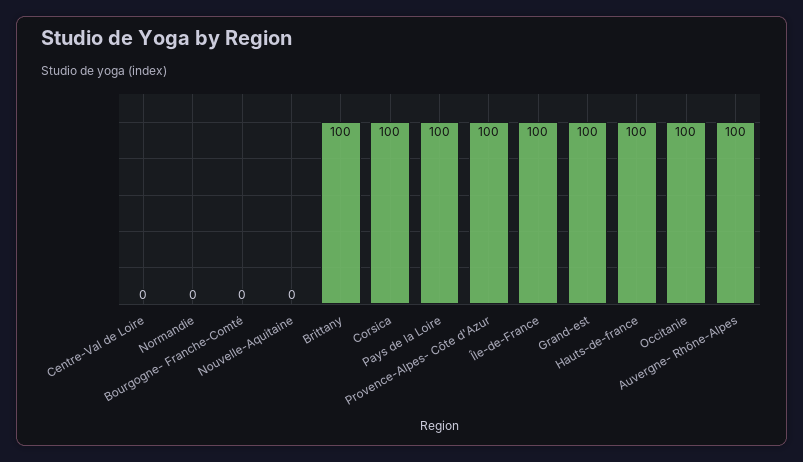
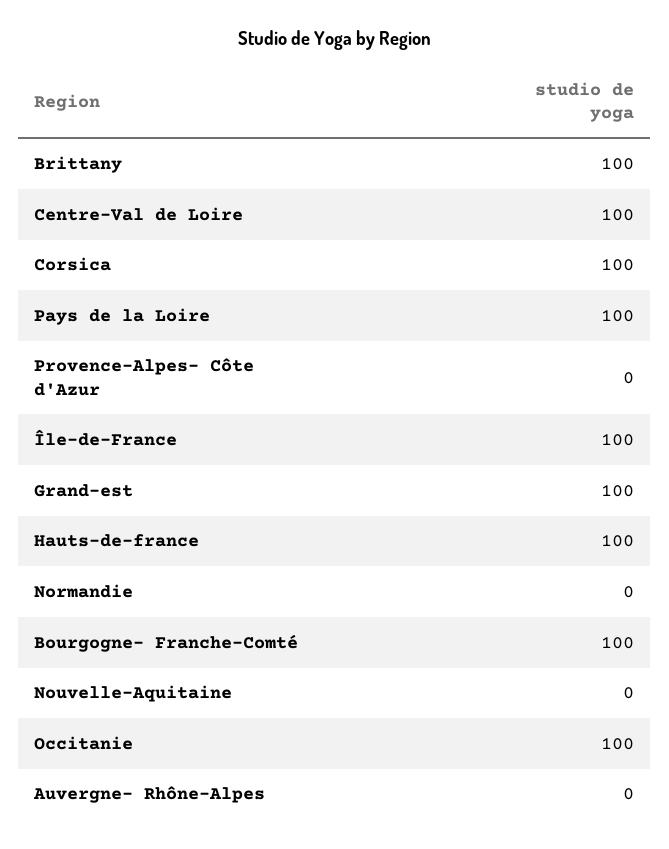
Centre-Val de Loire: 0 -> 100
Bourgogne- Franche-Comté: 0 -> 100
Provence-Alpes- Côte d'Azur: 100 -> 0
Auvergne- Rhône-Alpes: 100 -> 0

